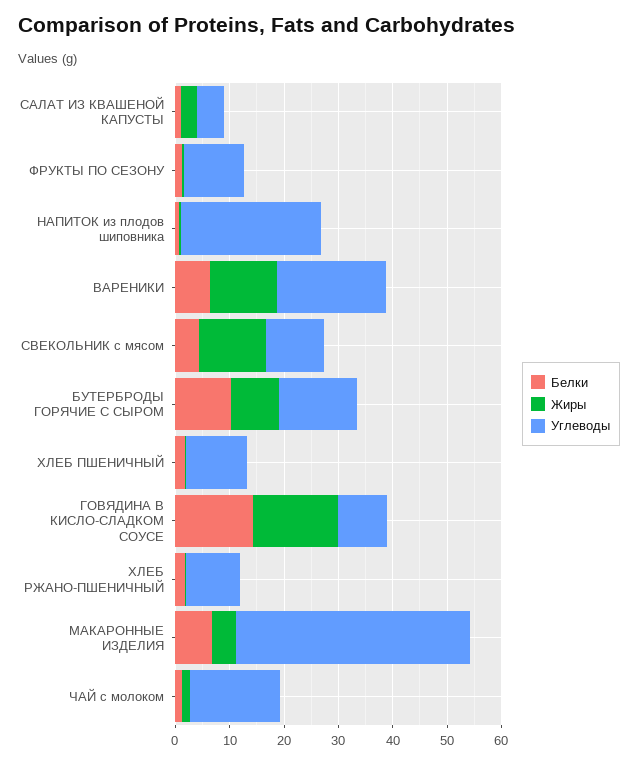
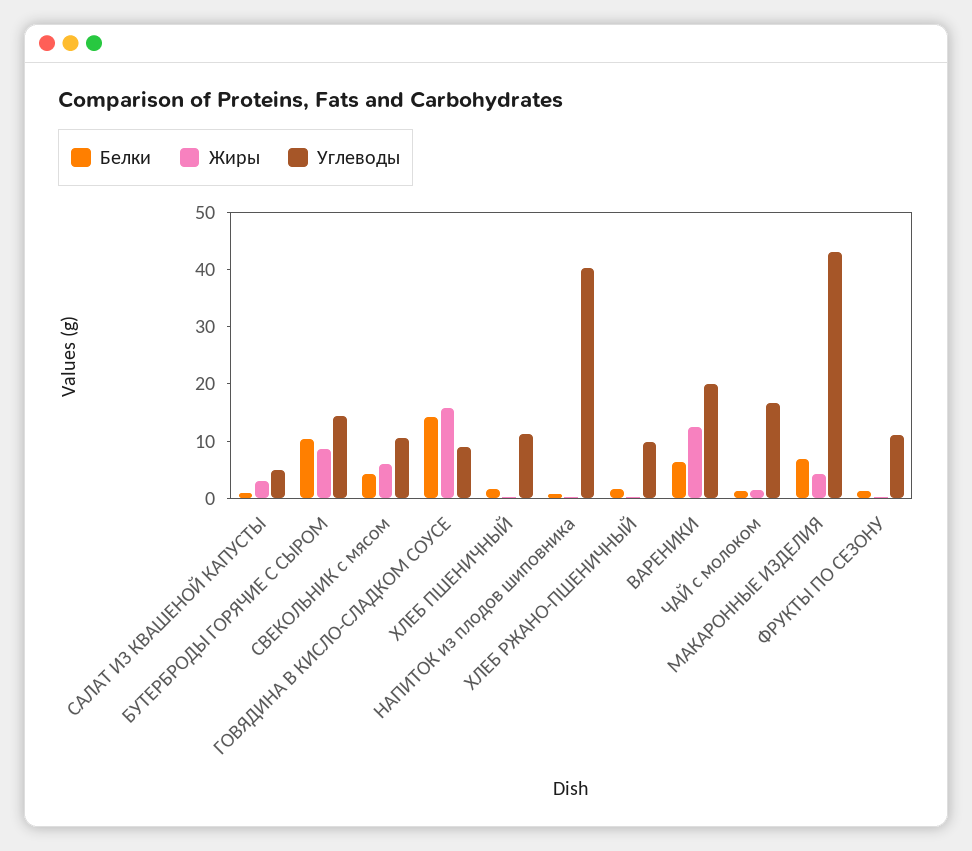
Углеводы, НАПИТОК из плодов шиповника: 26 -> 40
Жиры, СВЕКОЛЬНИК с мясом: 12 -> 6

